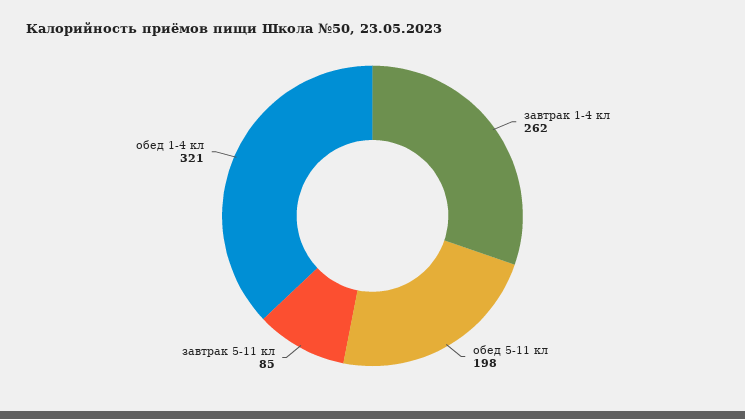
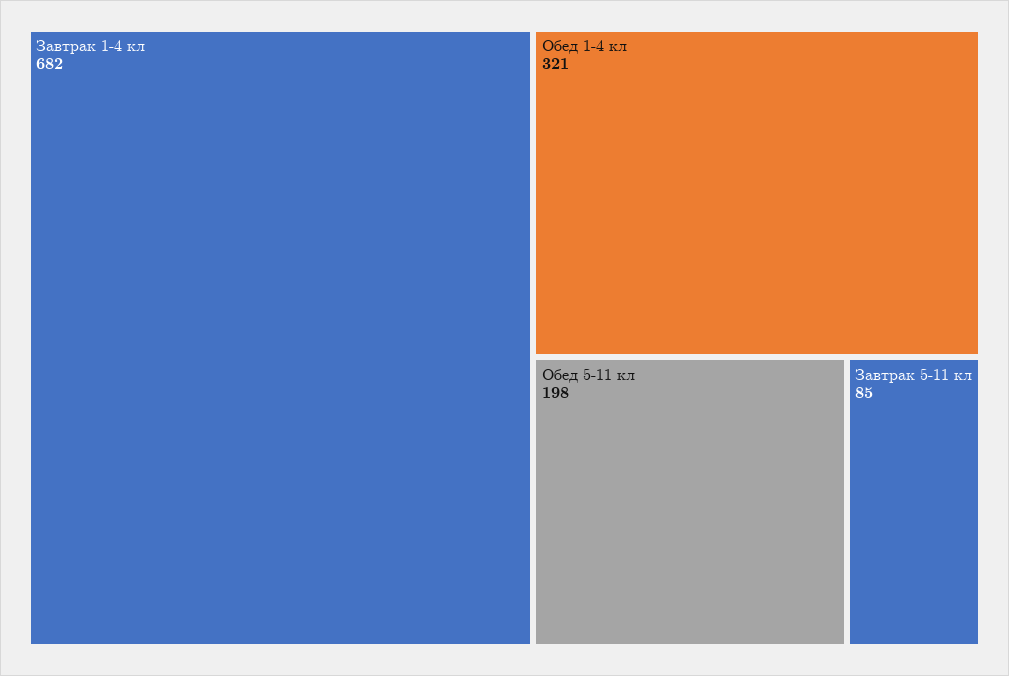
завтрак 1-4 кл: 262 -> 682

